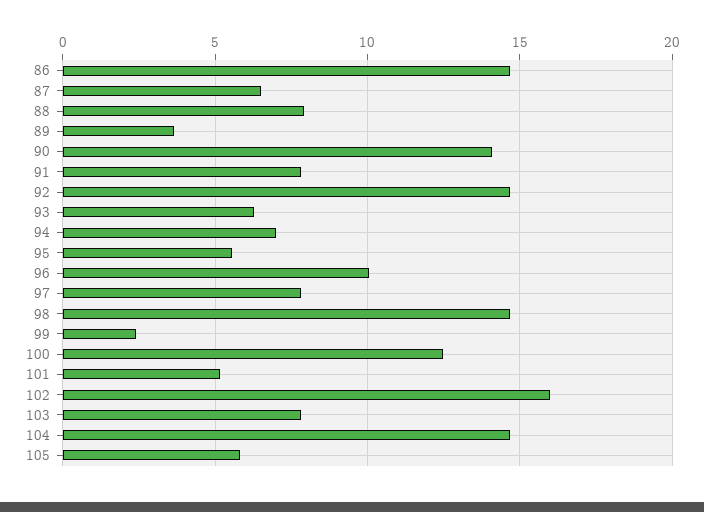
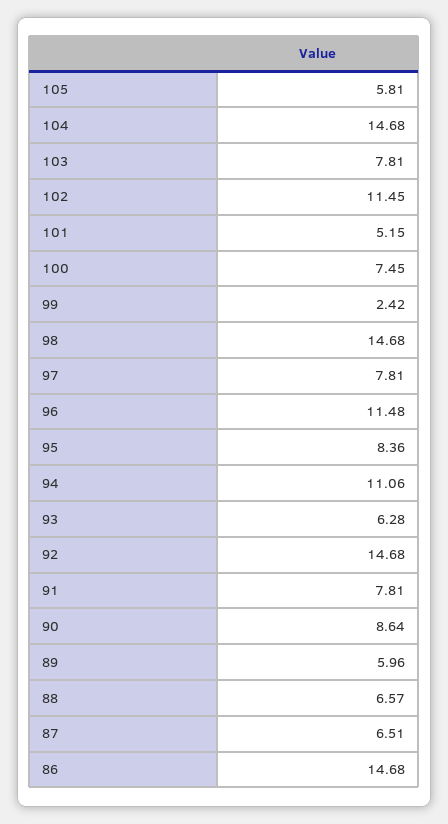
88: 8 -> 6.57
89: 3.5 -> 5.96
90: 14 -> 8.64
94: 7 -> 11.06
95: 5.5 -> 8.36
96: 10 -> 11.48
100: 12.5 -> 7.45
102: 16 -> 11.45

